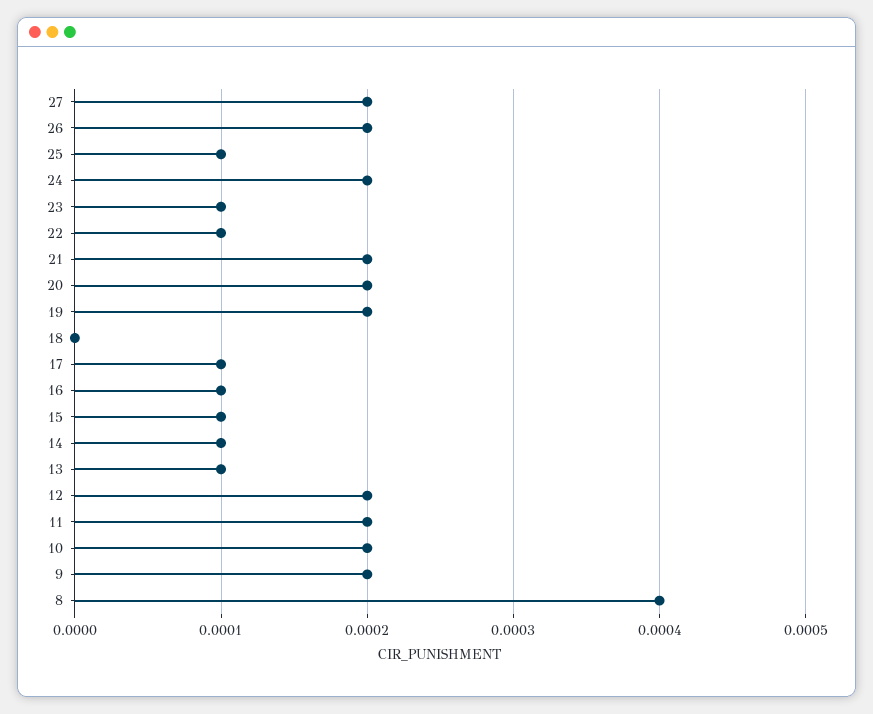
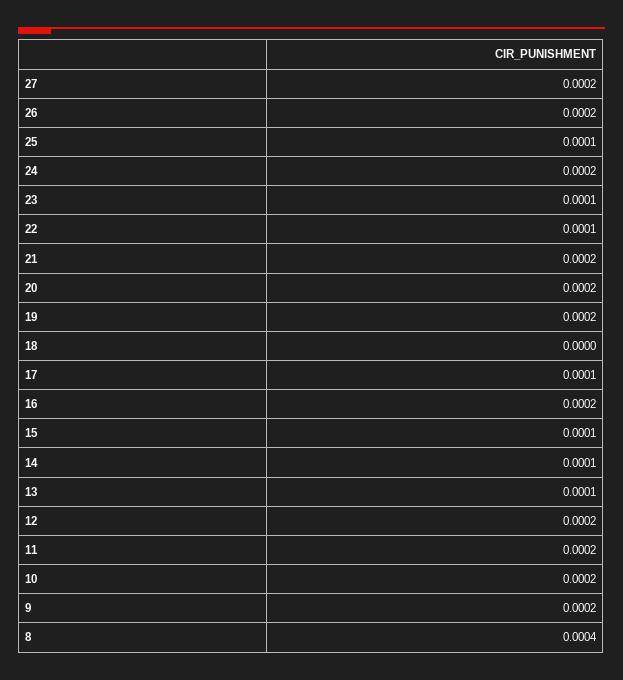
16: 0.0001 -> 0.0002

